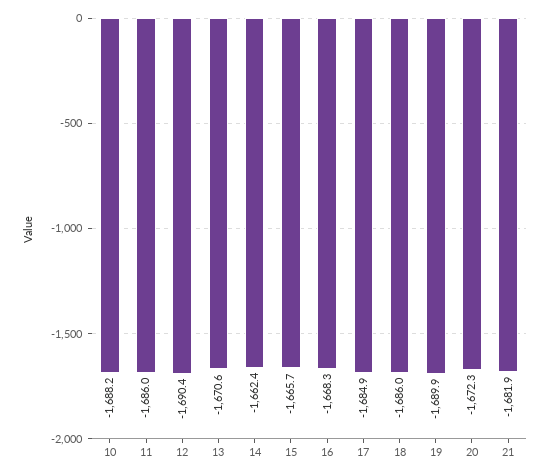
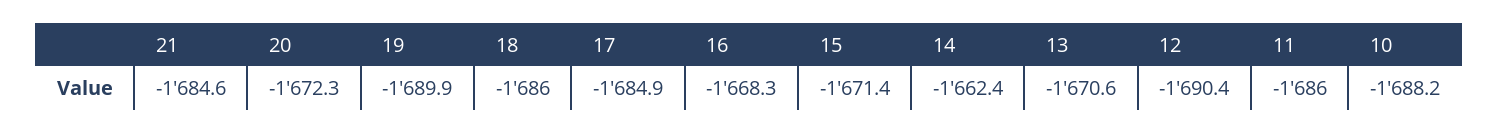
15: -1665.7 -> -1671.4
21: -1681.9 -> -1684.6

